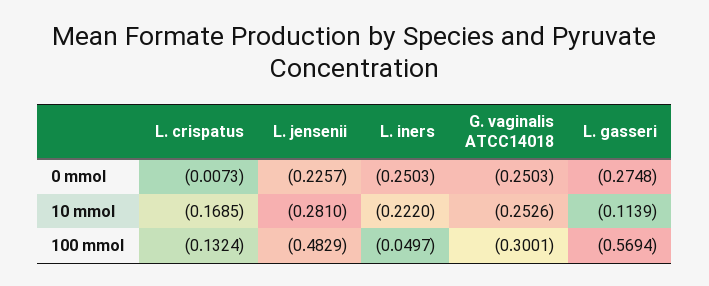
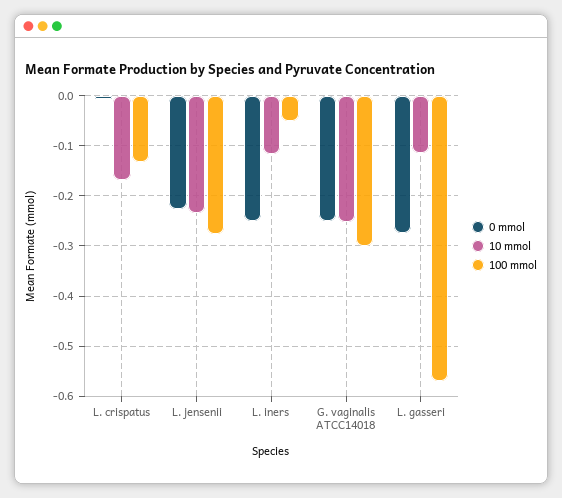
10 mmol, L. jensenii: -0.281 -> -0.24
10 mmol, L. iners: -0.222 -> -0.12
100 mmol, L. jensenii: -0.4829 -> -0.28

